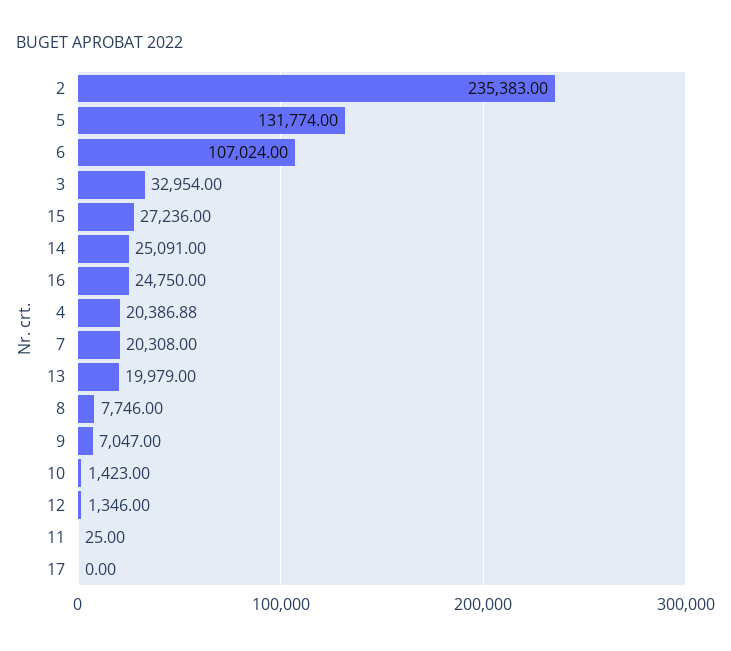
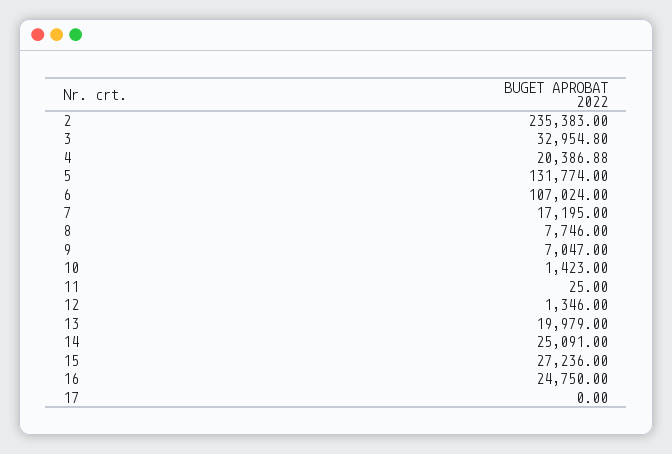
3: 32954 -> 32954.8
7: 20308 -> 17195

